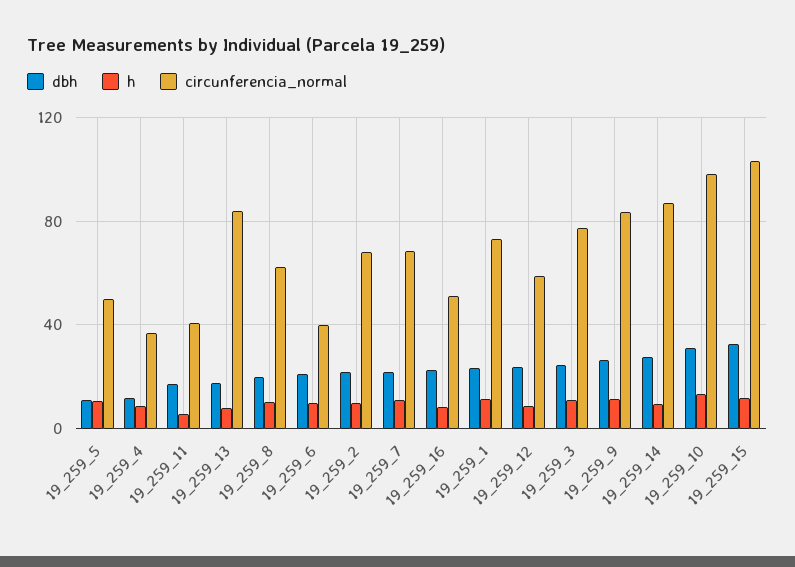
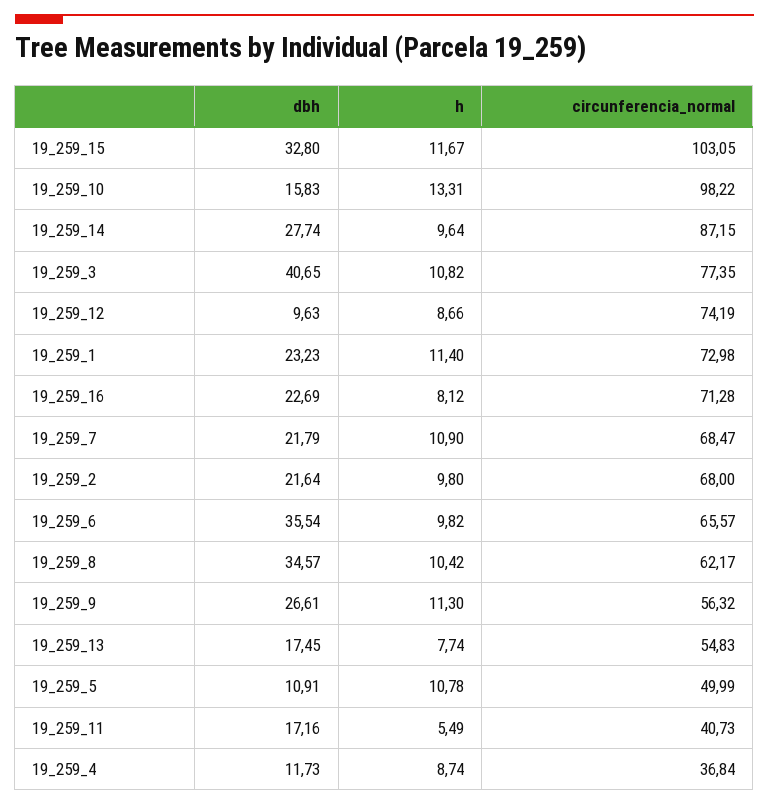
circunferencia_normal, 19_259_13: 85 -> 54.83
dbh, 19_259_8: 20 -> 34.57
dbh, 19_259_6: 20 -> 35.54
circunferencia_normal, 19_259_6: 40 -> 65.57
circunferencia_normal, 19_259_16: 50 -> 71.28
dbh, 19_259_12: 25 -> 9.63
circunferencia_normal, 19_259_12: 60 -> 74.19
dbh, 19_259_3: 25 -> 40.65
circunferencia_normal, 19_259_9: 85 -> 56.32
dbh, 19_259_10: 30 -> 15.83

